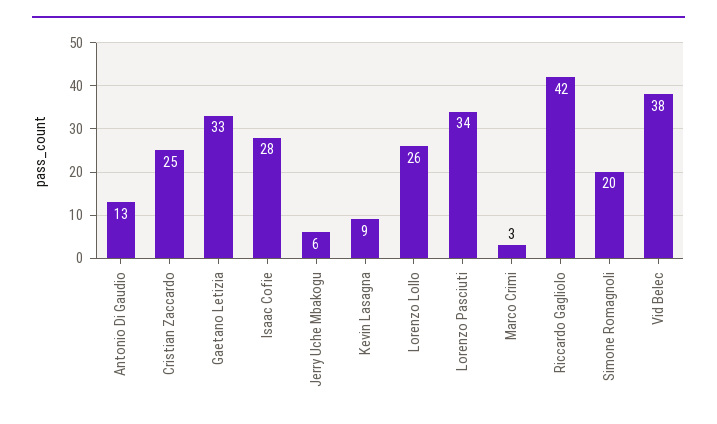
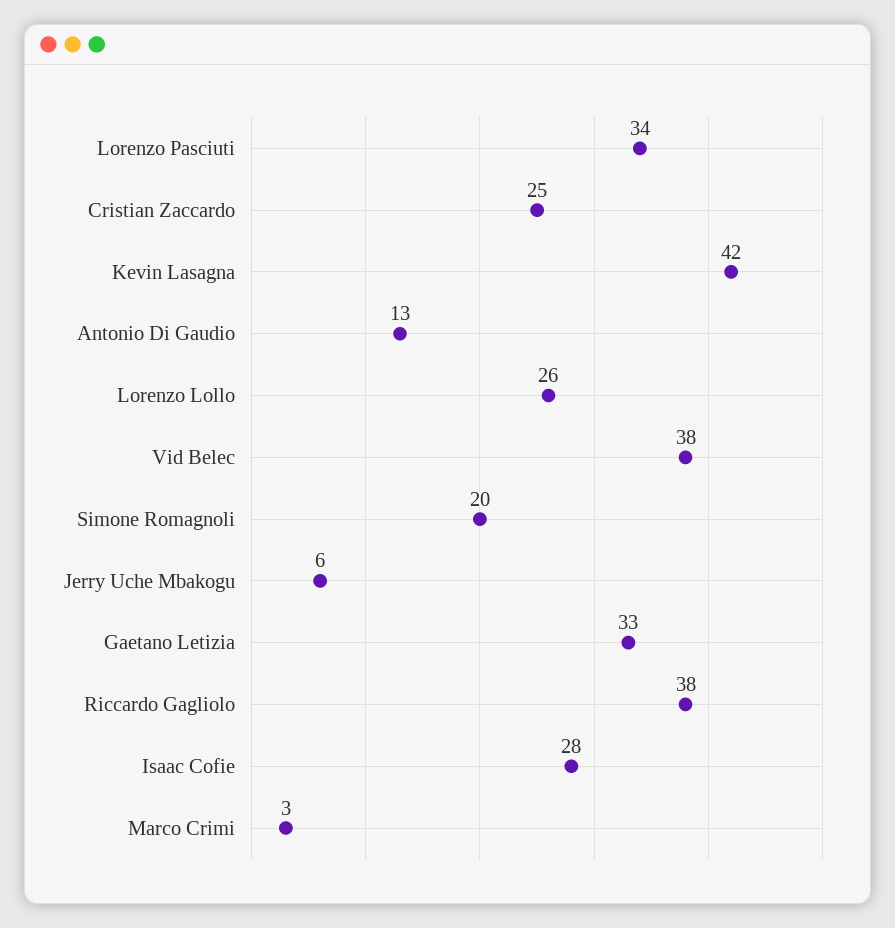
Kevin Lasagna: 9 -> 42
Riccardo Gagliolo: 42 -> 38

